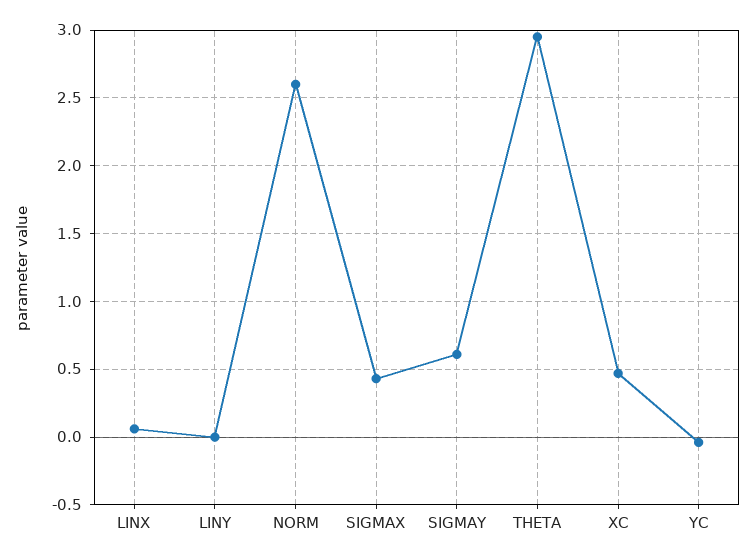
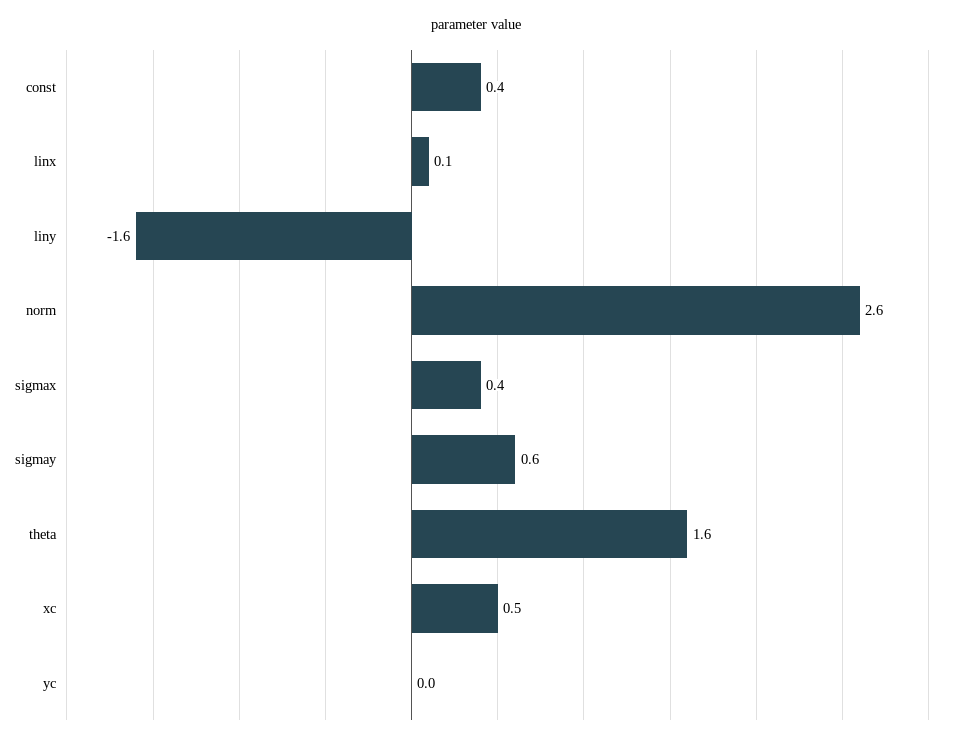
LINY: 0 -> -1.6
THETA: 2.95 -> 1.6
const: none -> 0.4

